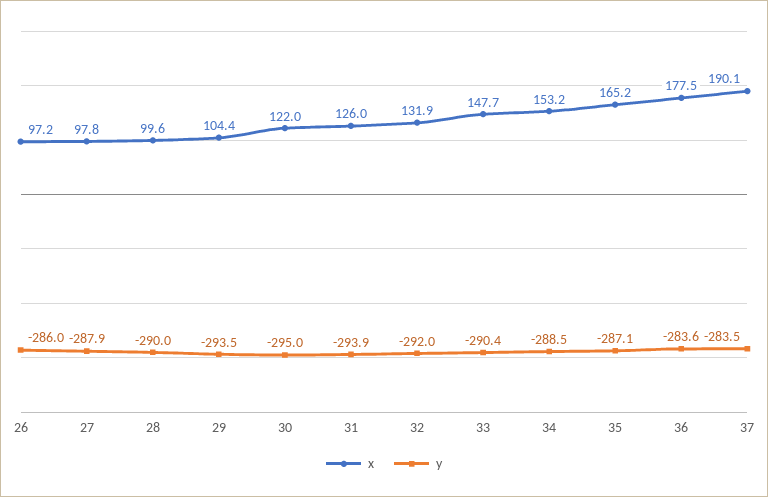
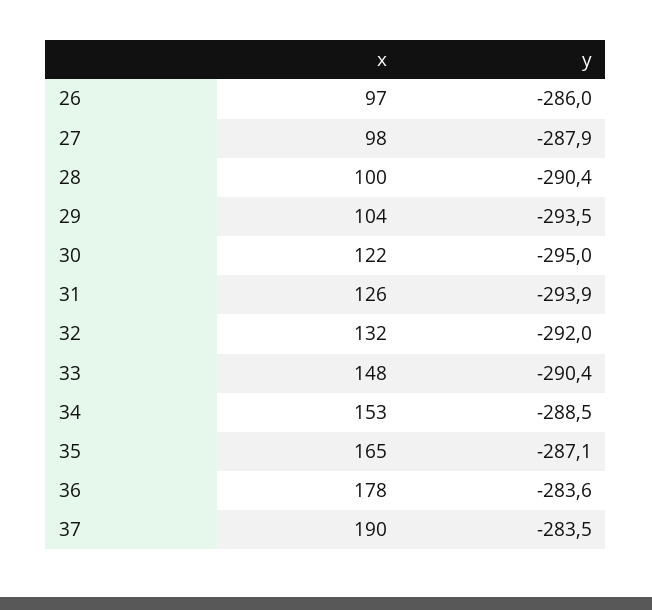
y, 28: -290 -> -290.4

